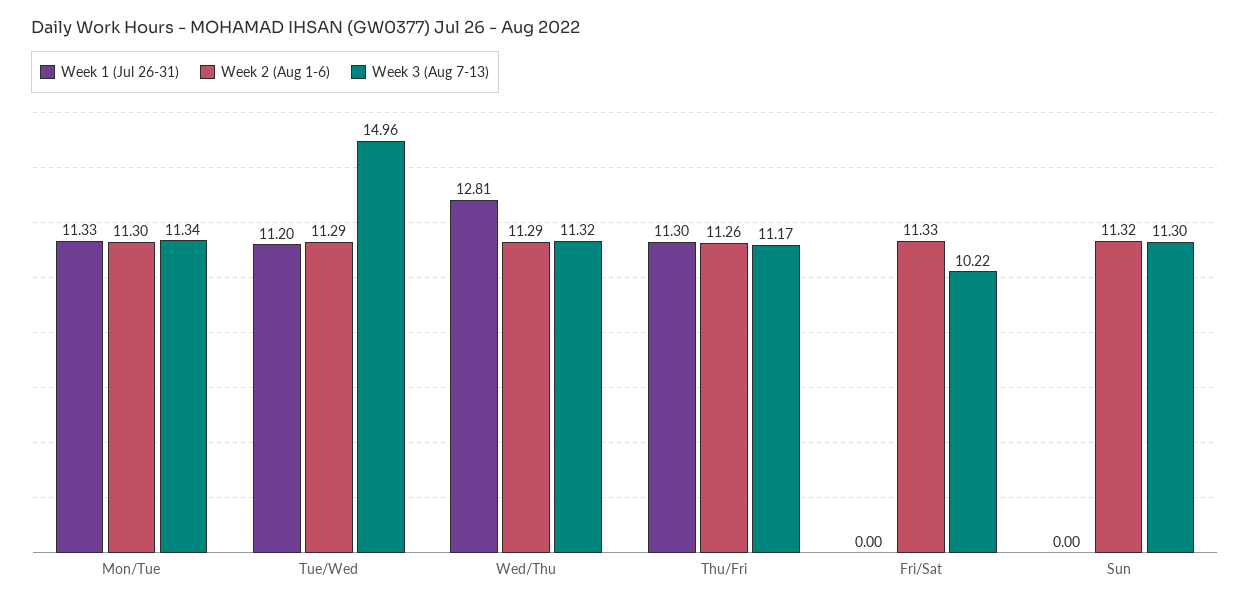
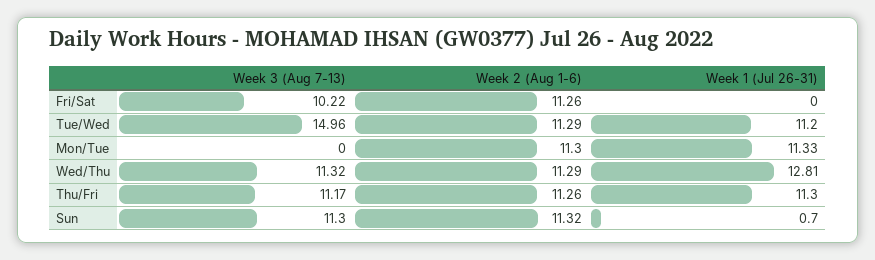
Week 3 (Aug 7-13), Mon/Tue: 11.34 -> 0
Week 2 (Aug 1-6), Fri/Sat: 11.33 -> 11.26
Week 1 (Jul 26-31), Sun: 0 -> 0.7

